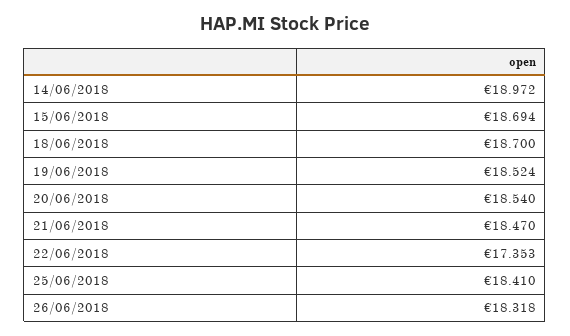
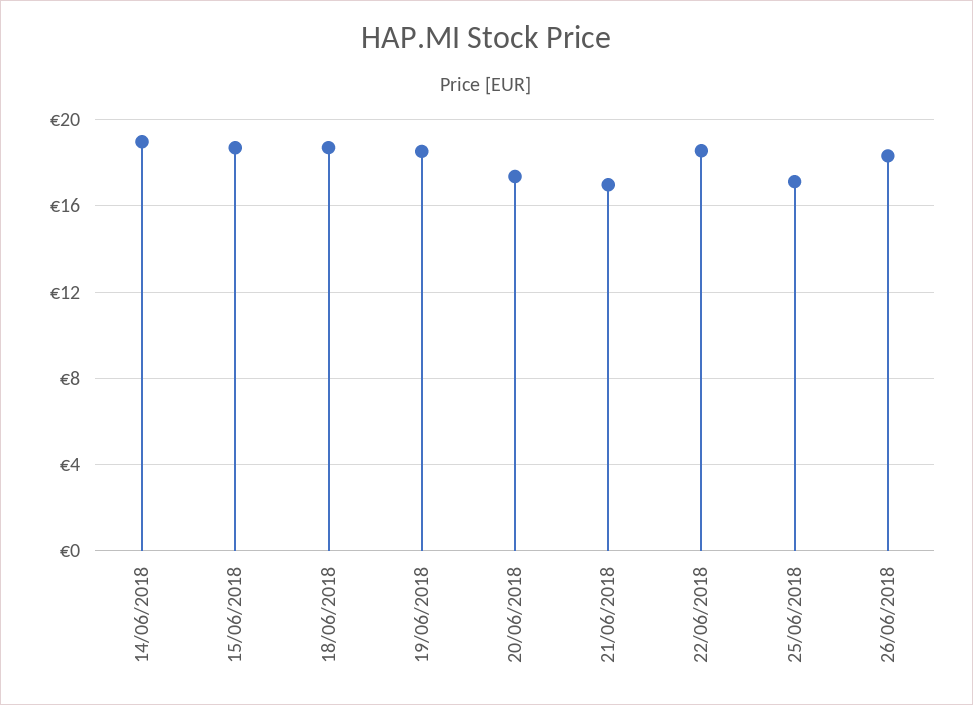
20/06/2018: 18.54 -> 17.5
21/06/2018: 18.47 -> 17
22/06/2018: 17.353 -> 18.5
25/06/2018: 18.41 -> 17

